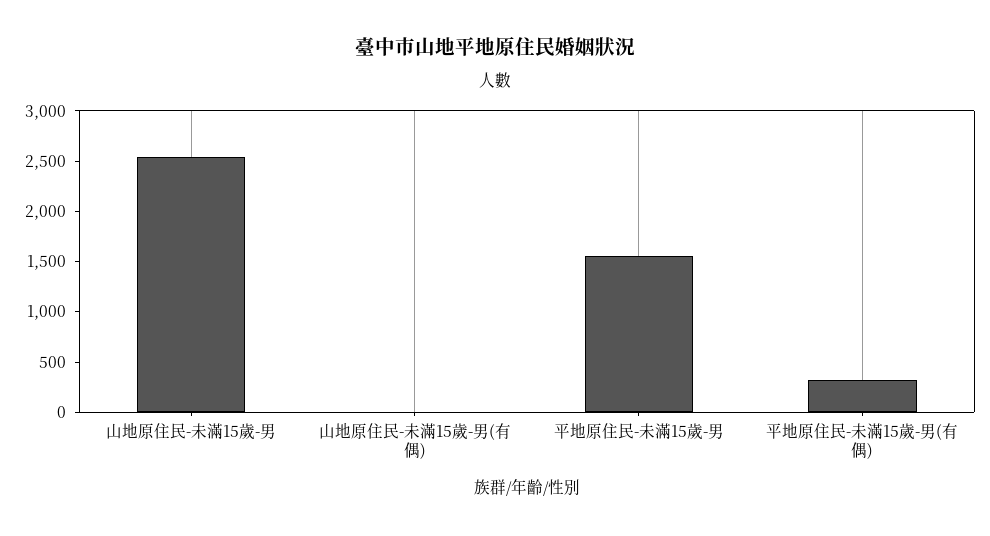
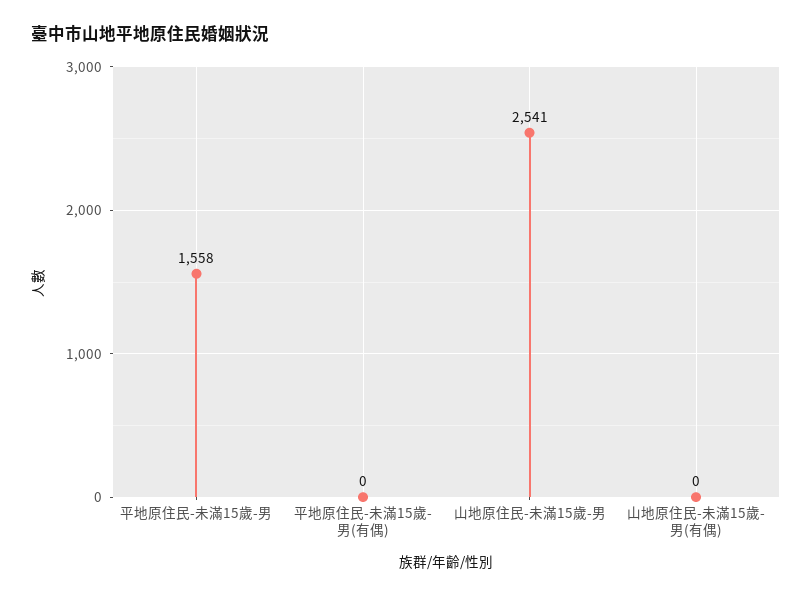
平地原住民-未滿15歲-男(有偶): 300 -> 0

